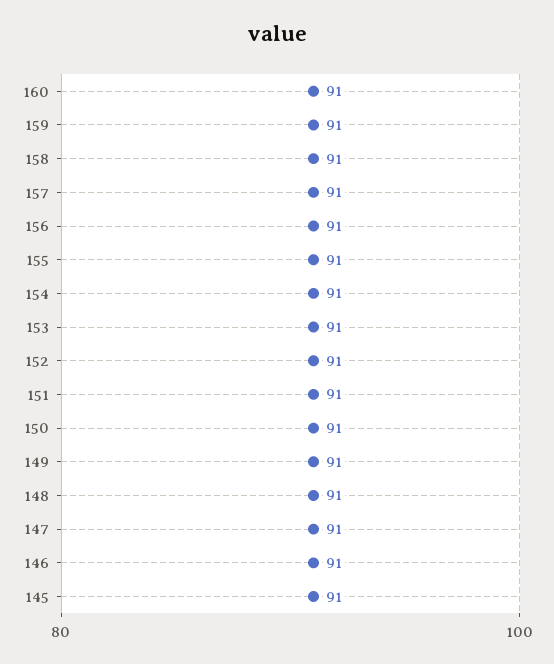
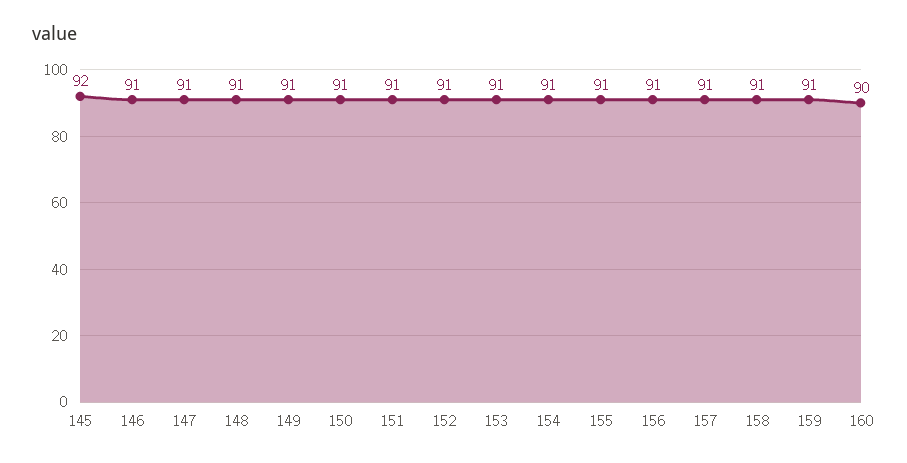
160: 91 -> 90
145: 91 -> 92

